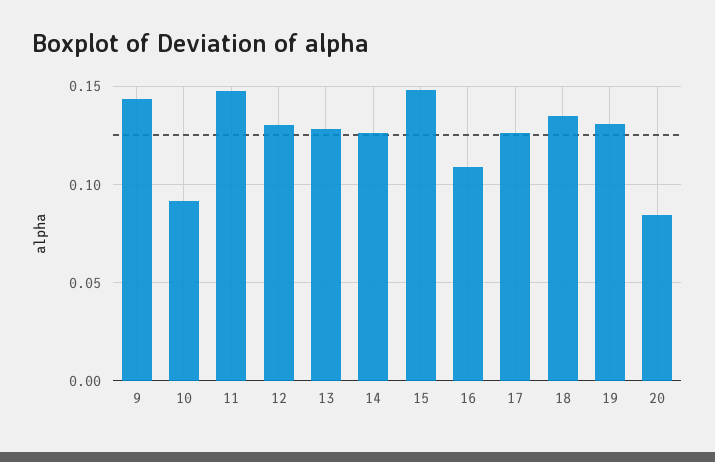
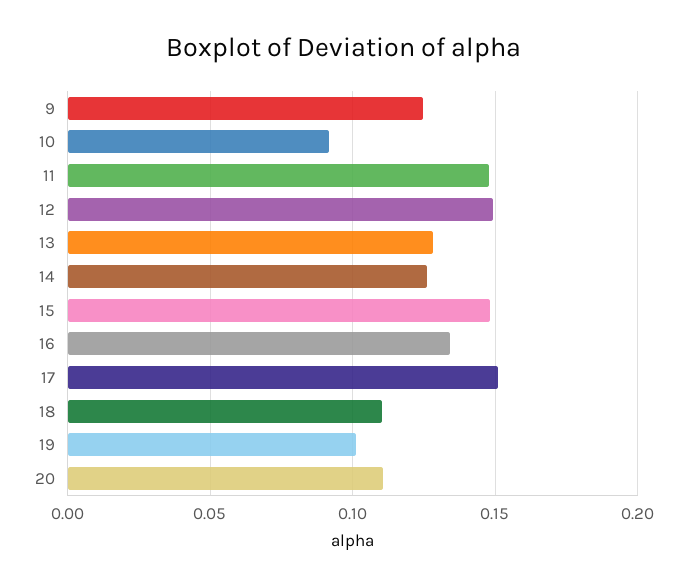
9: 0.145 -> 0.125
12: 0.13 -> 0.15
16: 0.11 -> 0.135
17: 0.125 -> 0.15
18: 0.135 -> 0.11
19: 0.13 -> 0.1
20: 0.085 -> 0.11

